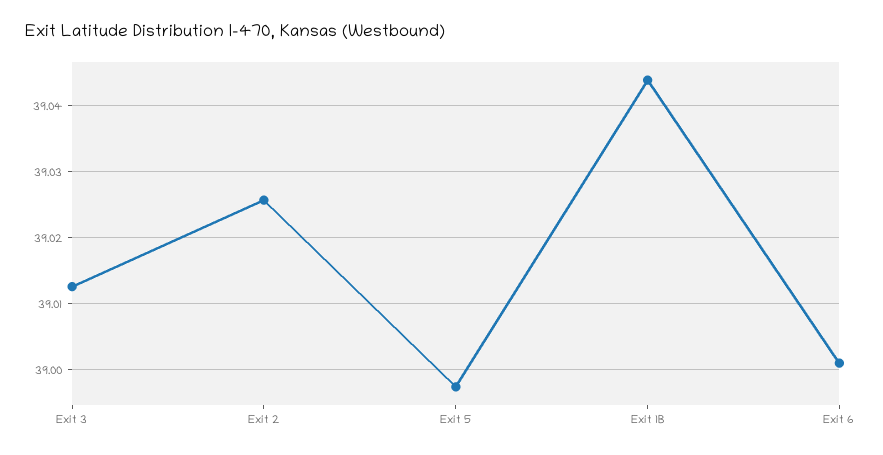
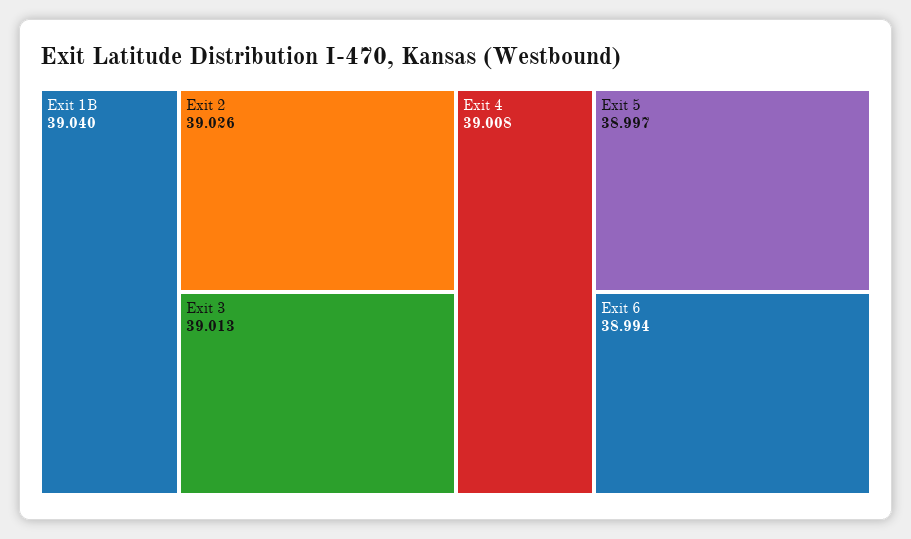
Exit 1B: 39.044 -> 39.04
Exit 6: 39.001 -> 38.994
Exit 4: none -> 39.008

